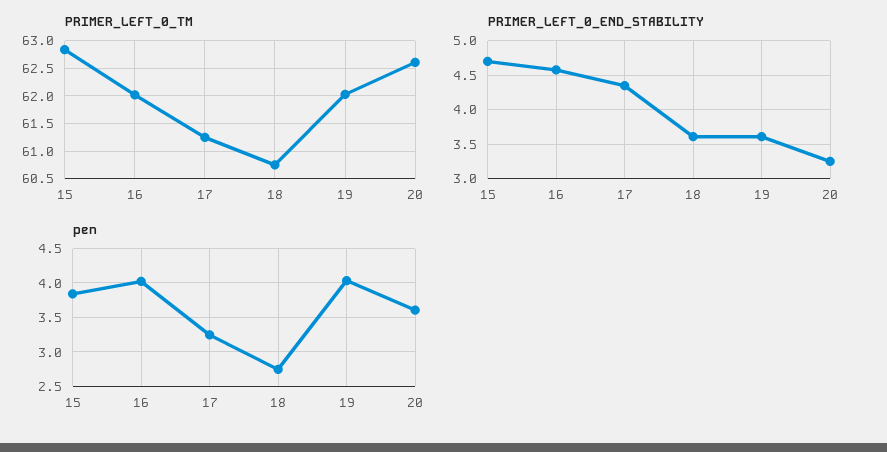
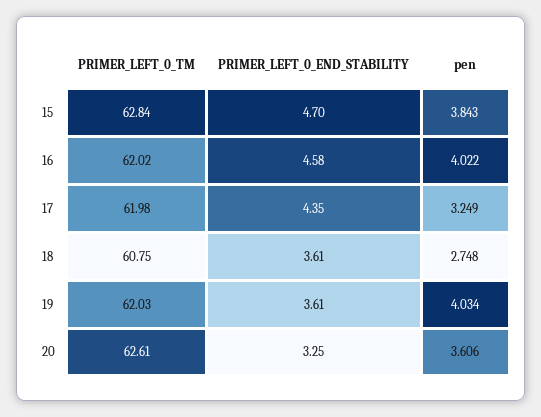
PRIMER_LEFT_0_TM, 17: 61.25 -> 61.98

